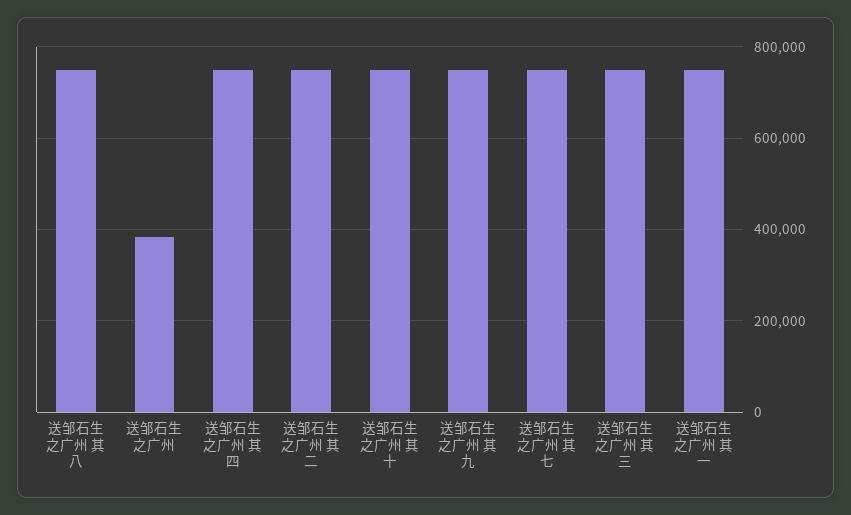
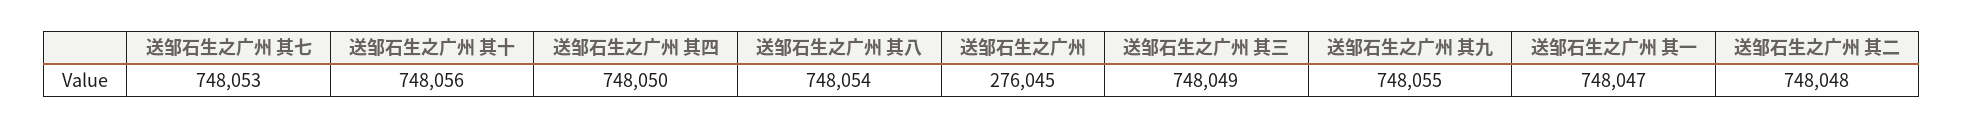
送邹石生之广州: 380000 -> 276045

